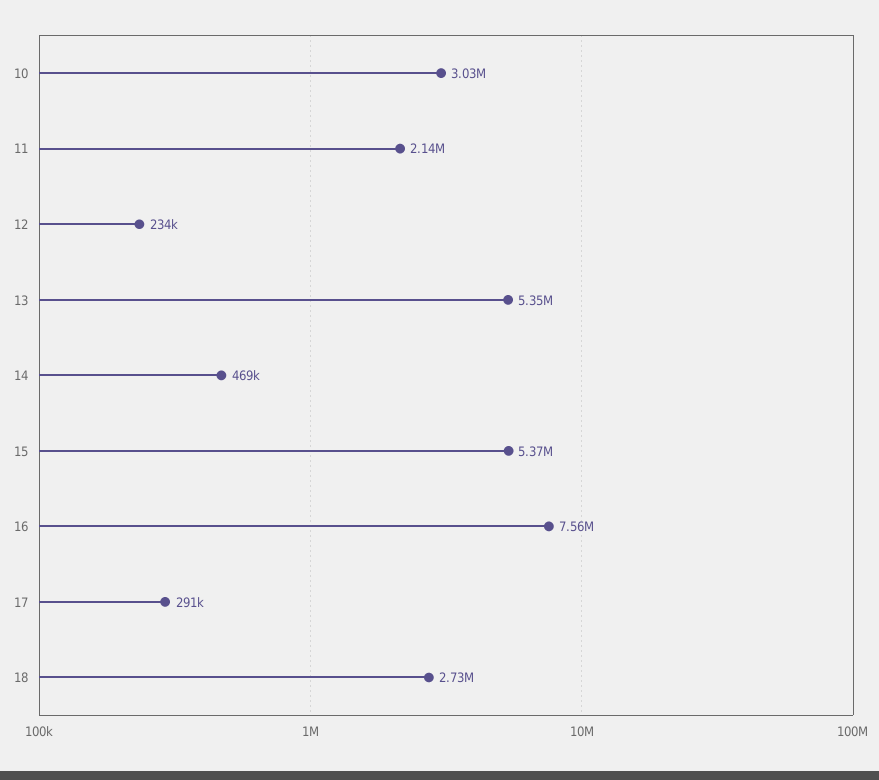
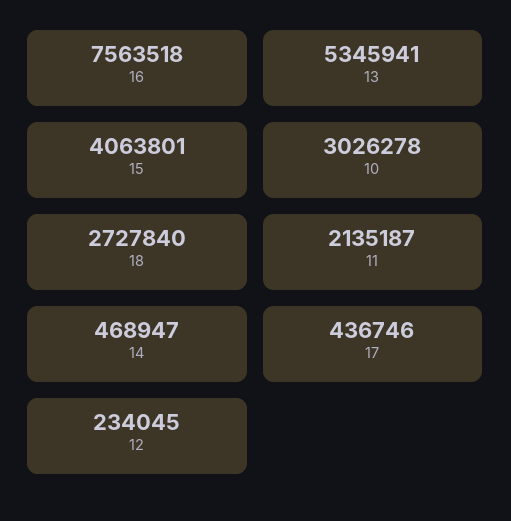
15: 5370000 -> 4063801
17: 291000 -> 436746

